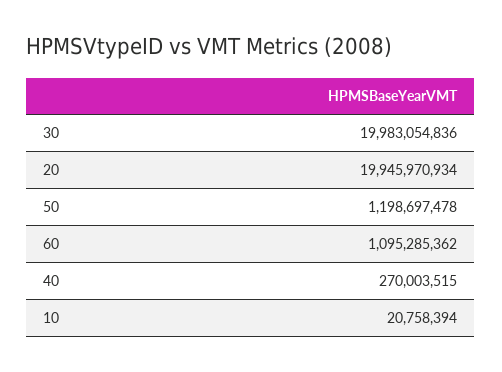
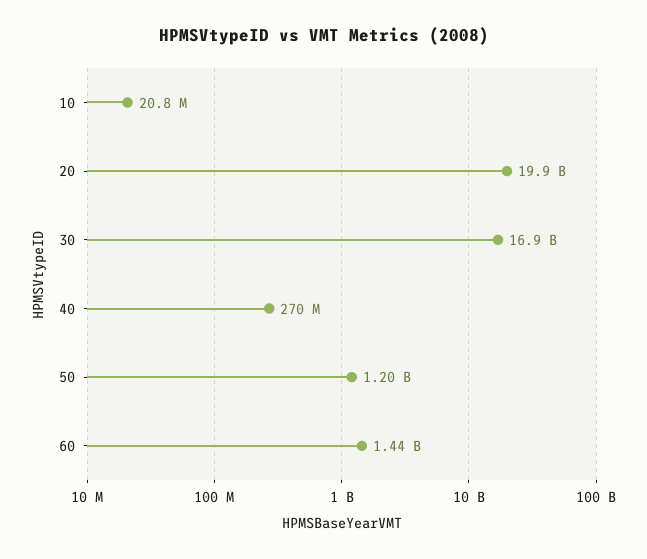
30: 19983054836 -> 16900000000
60: 1095285362 -> 1440000000

